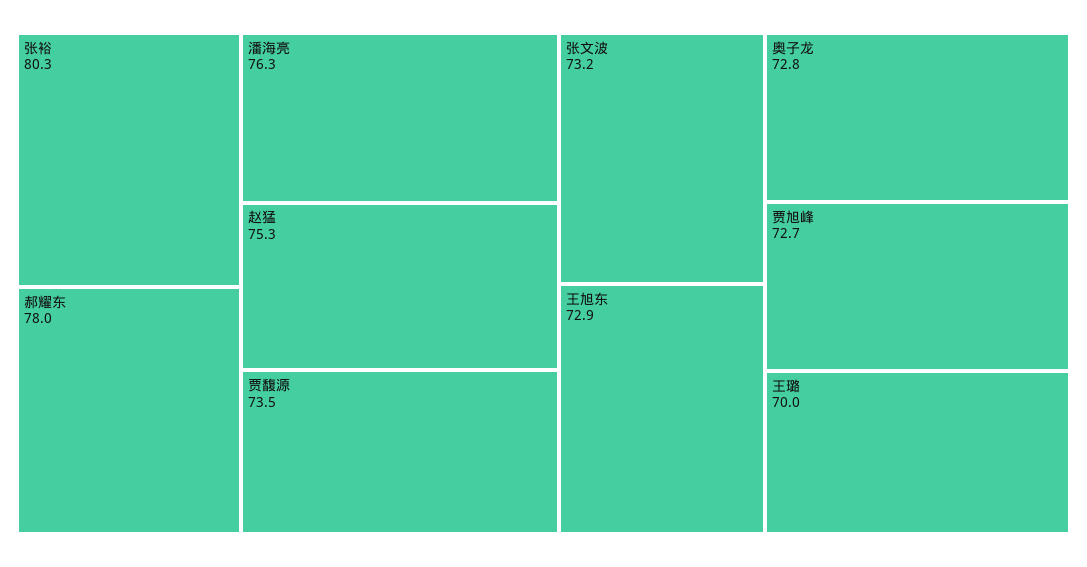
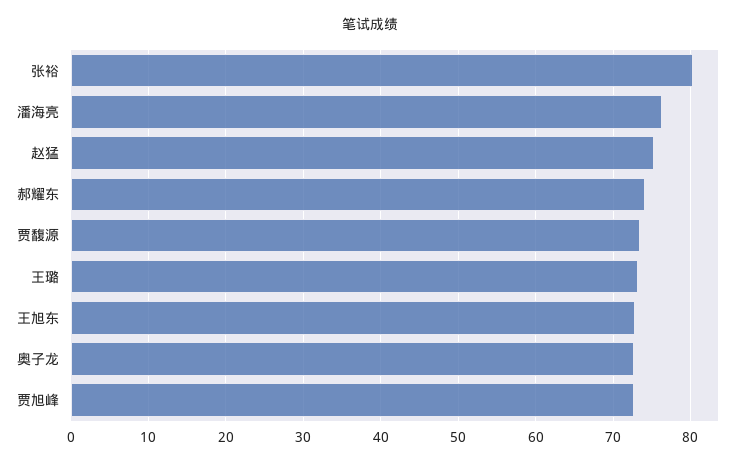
郝耀东: 78 -> 74
张文波: 73.2 -> none
王璐: 70 -> 73

